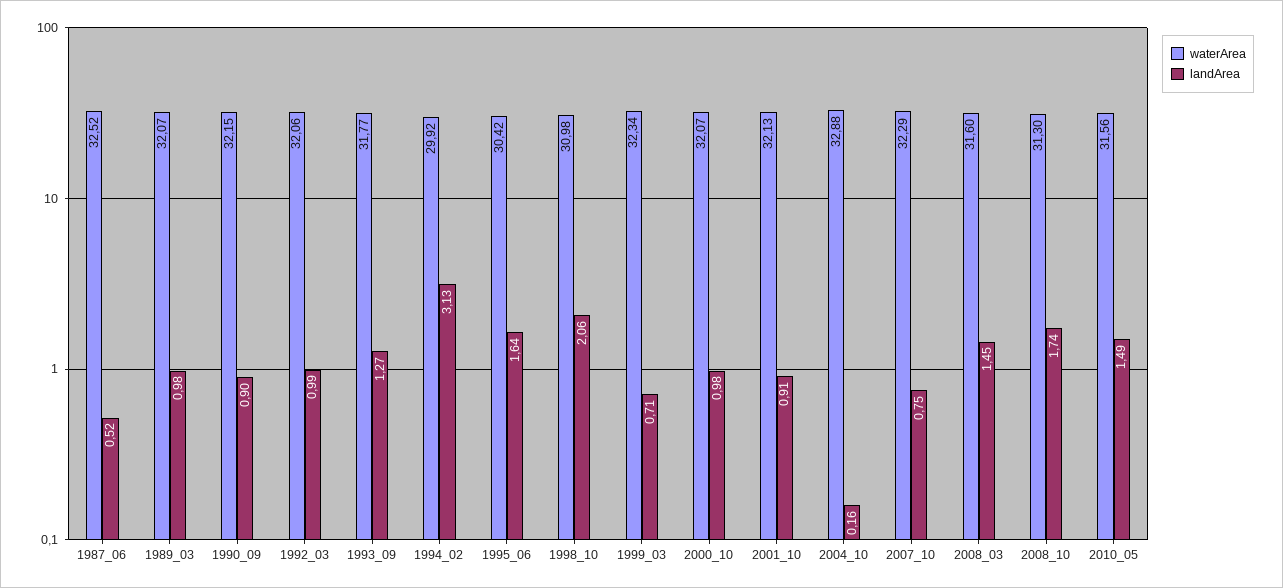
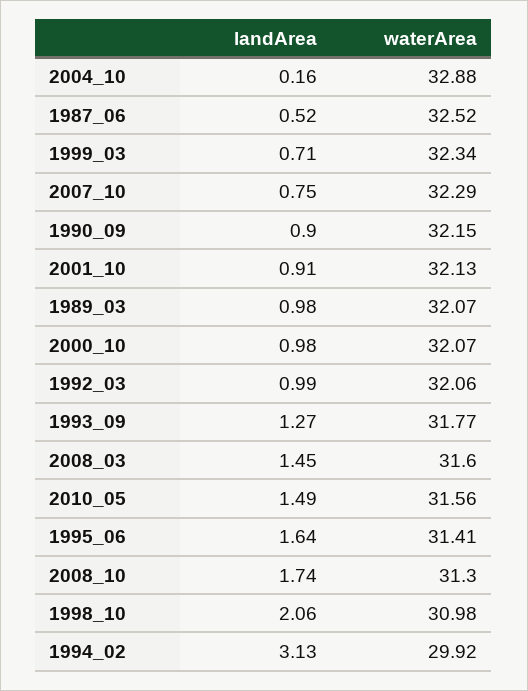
waterArea, 1995_06: 30.42 -> 31.41

